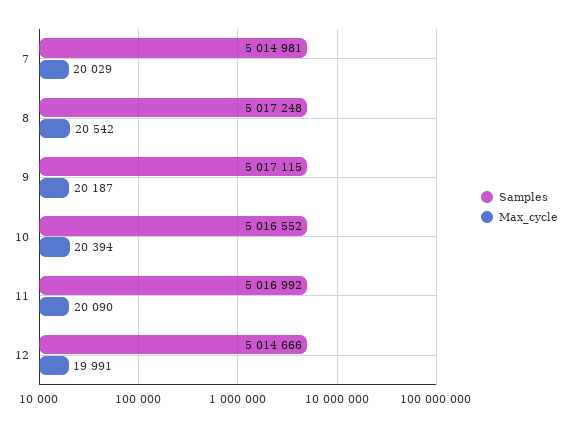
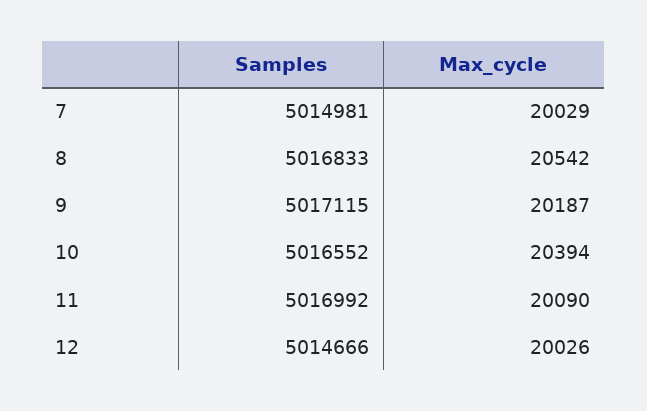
Samples, 8: 5017248 -> 5016833
Max_cycle, 12: 19991 -> 20026

